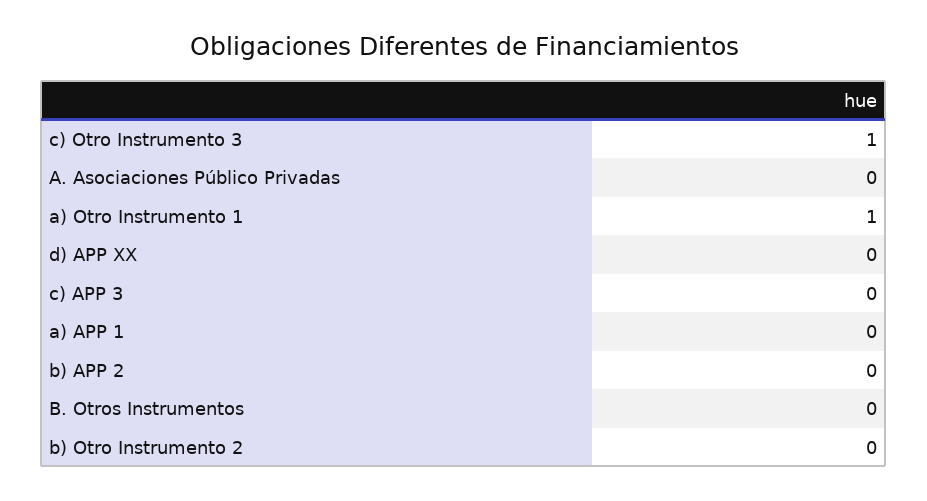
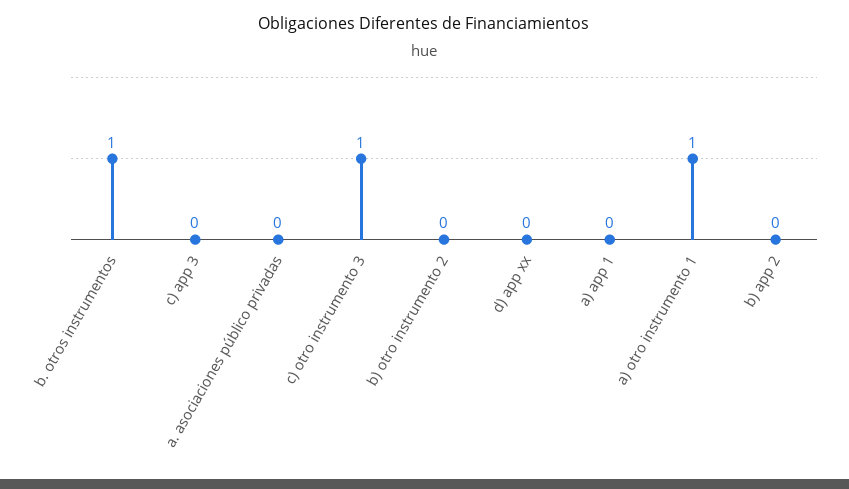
B. Otros Instrumentos: 0 -> 1

